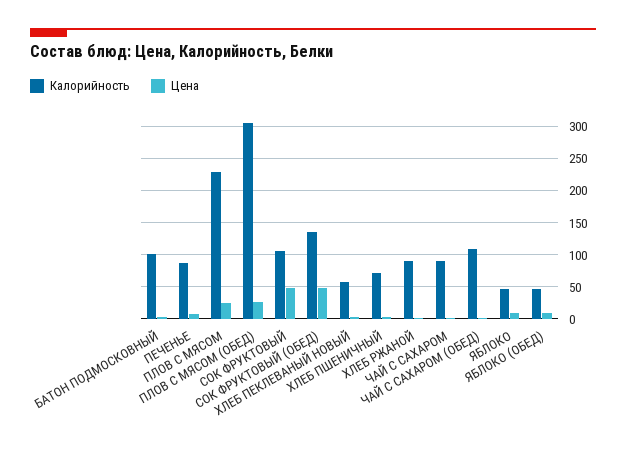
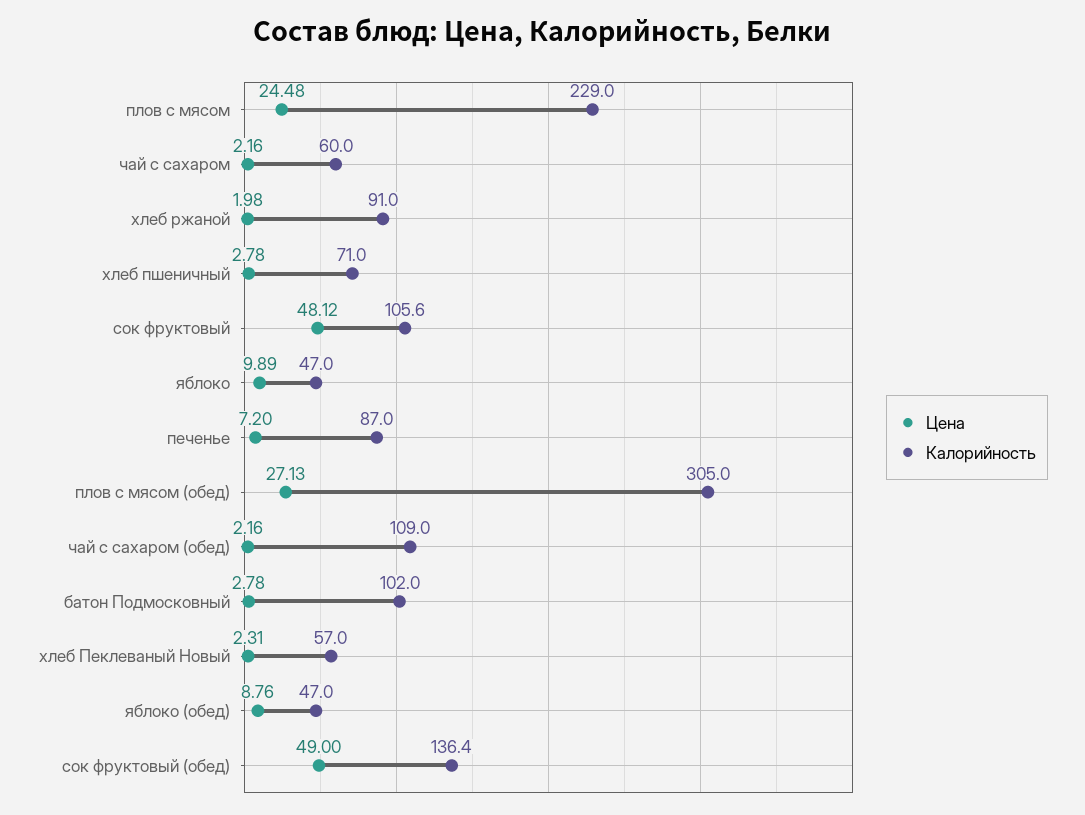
Калорийность, ЧАЙ С САХАРОМ: 90 -> 60

